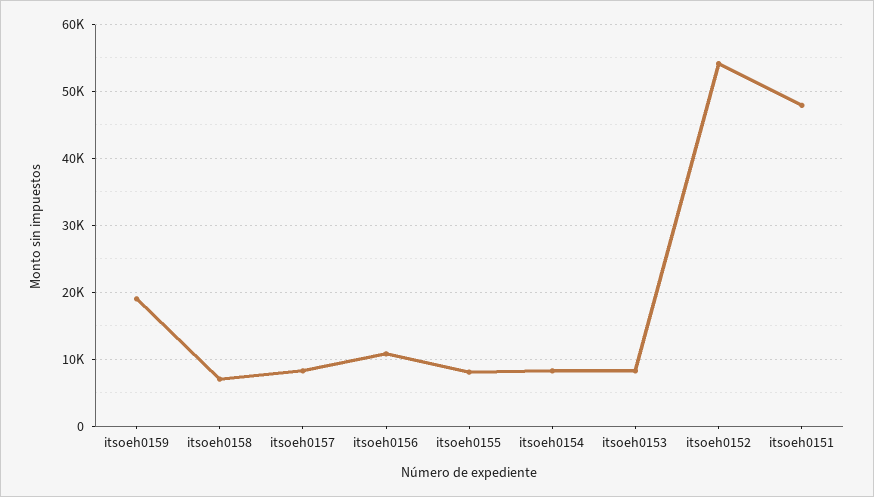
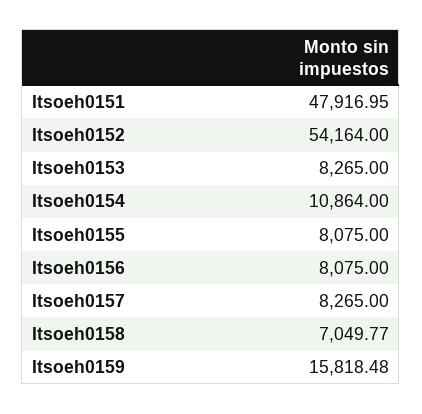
itsoeh0159: 19000 -> 15818.48
itsoeh0156: 11000 -> 8075
itsoeh0154: 8000 -> 10864

